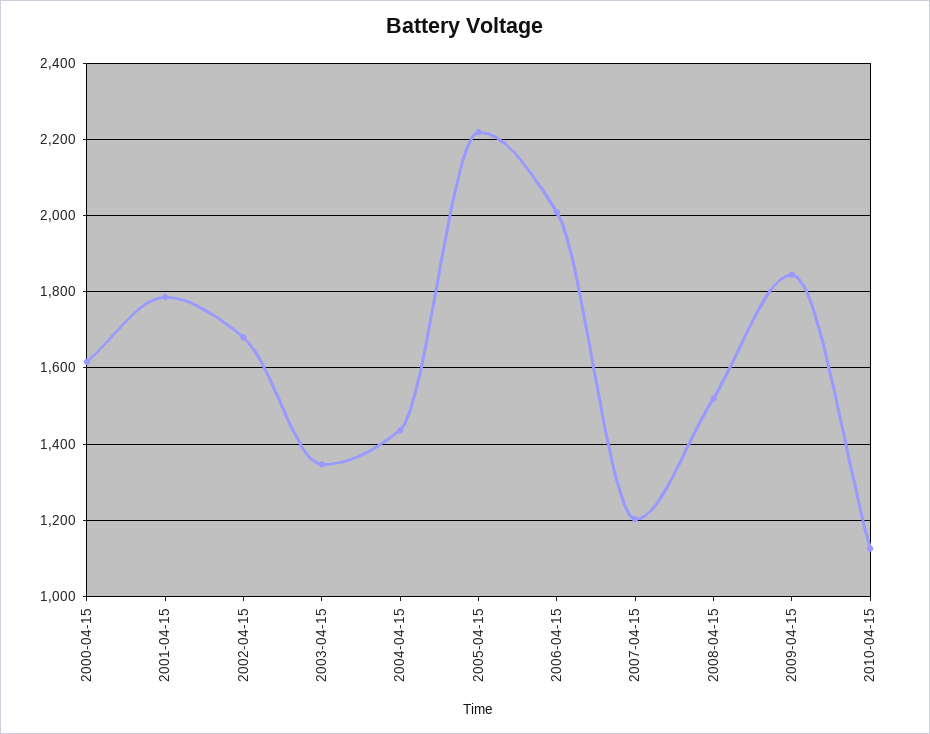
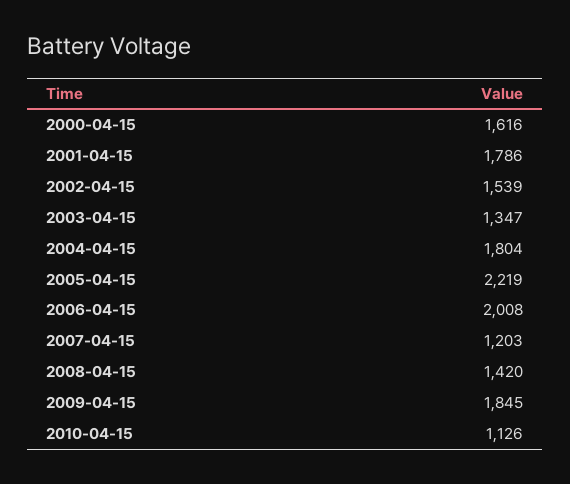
2002-04-15: 1680 -> 1539
2004-04-15: 1440 -> 1804
2008-04-15: 1520 -> 1420

